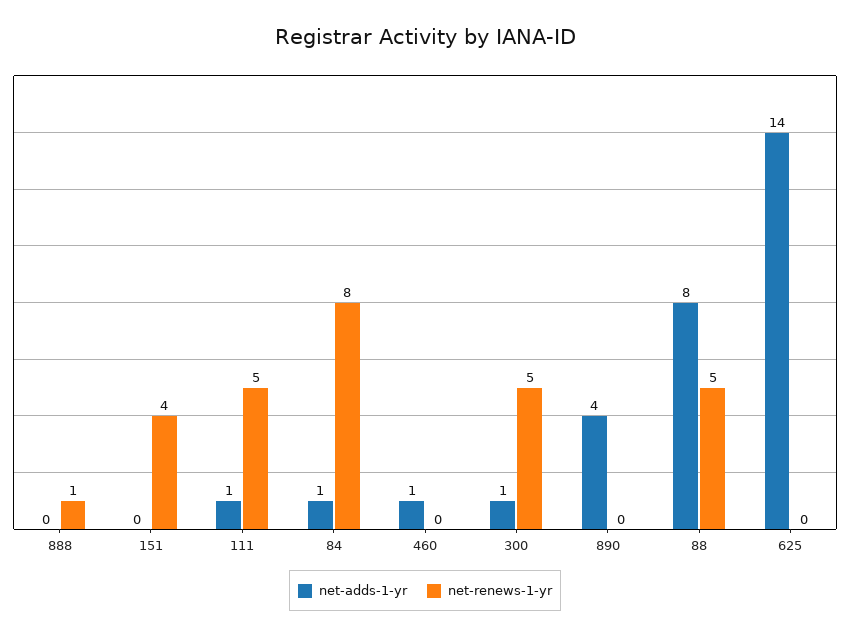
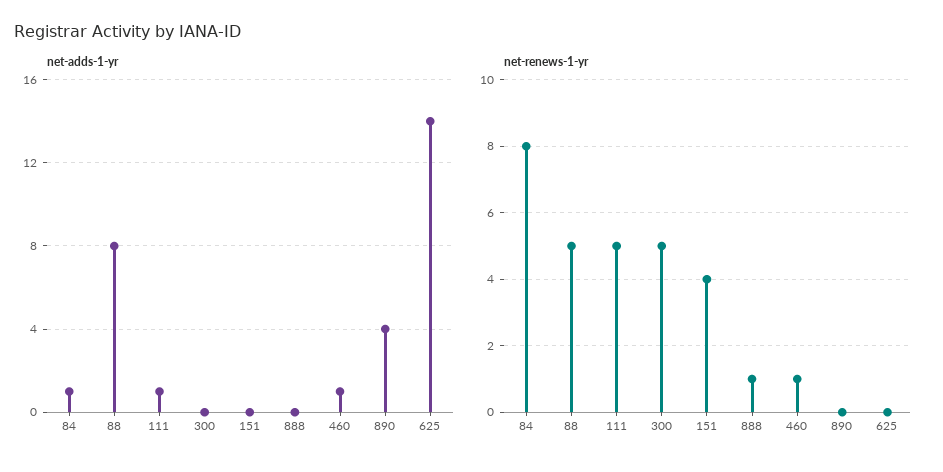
net-renews-1-yr, 460: 0 -> 1
net-adds-1-yr, 300: 1 -> 0

